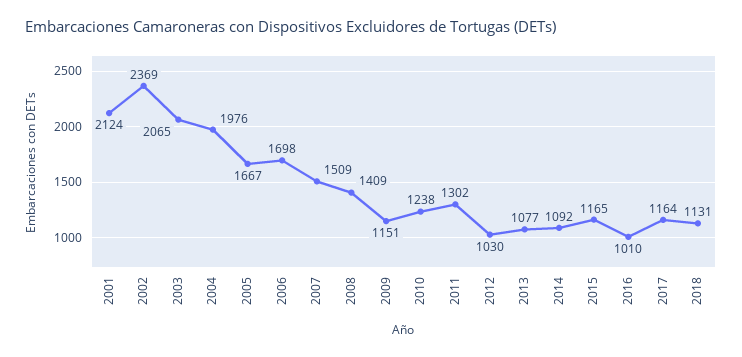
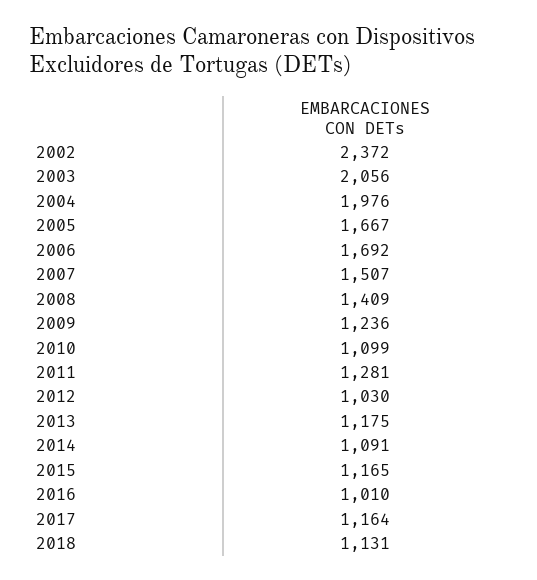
2001: 2124 -> none
2002: 2369 -> 2372
2003: 2065 -> 2056
2006: 1698 -> 1692
2007: 1509 -> 1507
2009: 1151 -> 1236
2010: 1238 -> 1099
2011: 1302 -> 1281
2013: 1077 -> 1175
2014: 1092 -> 1091

